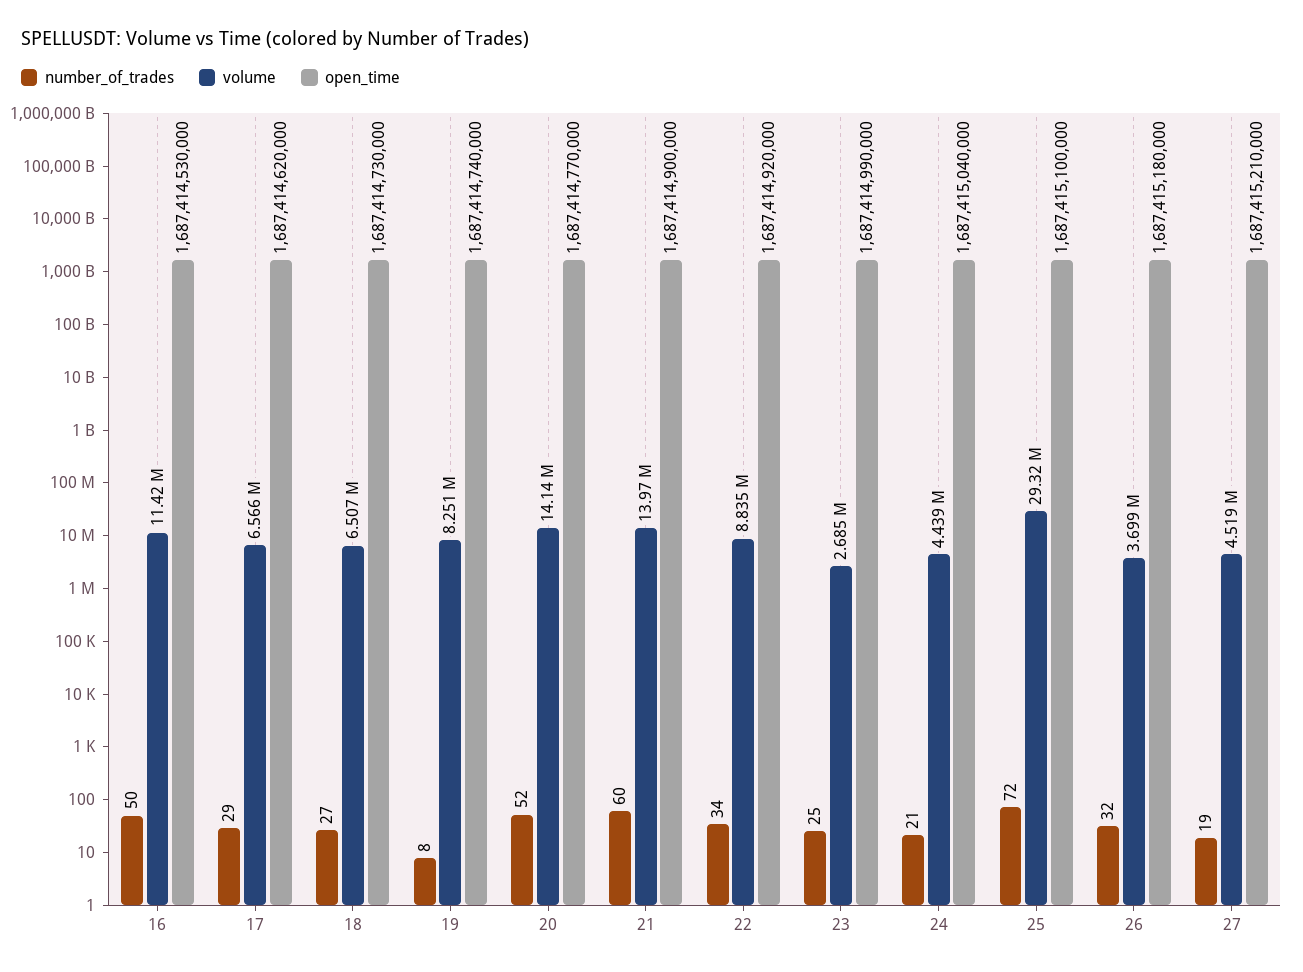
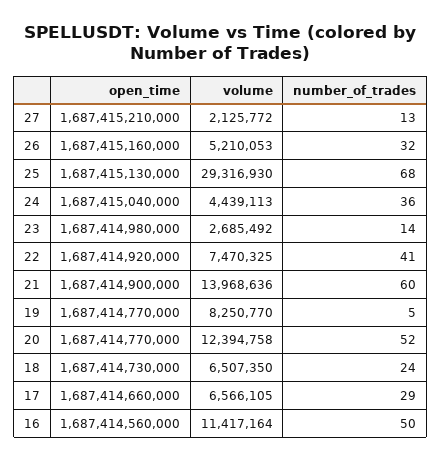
open_time, 16: 1687414530000 -> 1687414560000
open_time, 17: 1687414620000 -> 1687414660000
number_of_trades, 18: 27 -> 24
number_of_trades, 19: 8 -> 5
open_time, 19: 1687414740000 -> 1687414770000
volume, 20: 14140000 -> 12394758
number_of_trades, 22: 34 -> 41
volume, 22: 8835000 -> 7470325
number_of_trades, 23: 25 -> 14
open_time, 23: 1687414990000 -> 1687414980000
number_of_trades, 24: 21 -> 36
number_of_trades, 25: 72 -> 68
open_time, 25: 1687415100000 -> 1687415130000
volume, 26: 3699000 -> 5210053
open_time, 26: 1687415180000 -> 1687415160000
number_of_trades, 27: 19 -> 13
volume, 27: 4519000 -> 2125772

